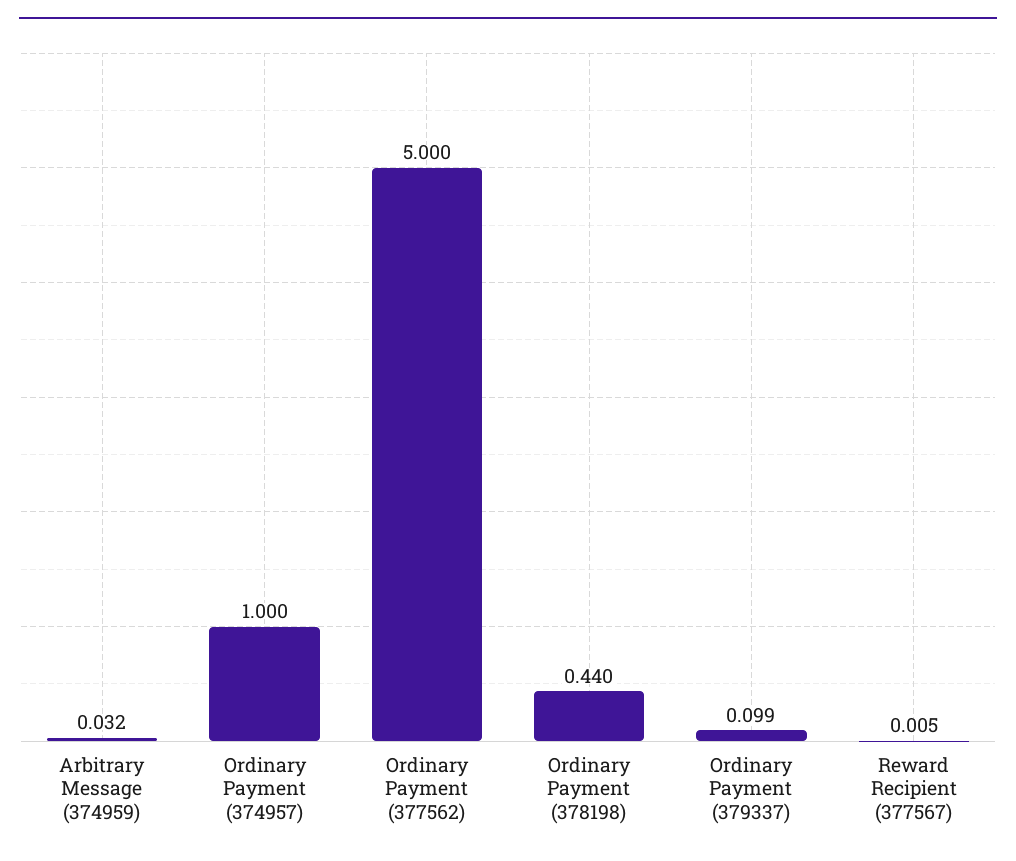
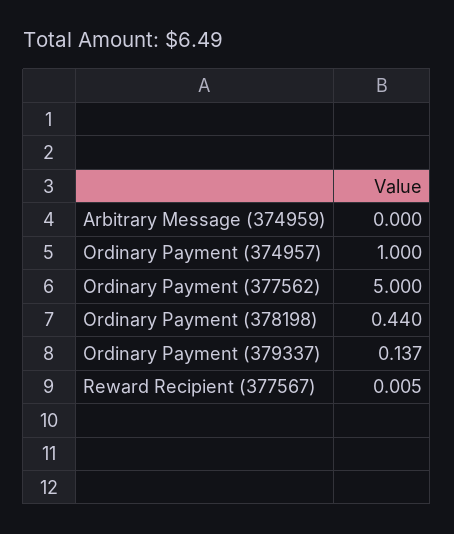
Arbitrary Message (374959): 0.032 -> 0
Ordinary Payment (379337): 0.099 -> 0.137

